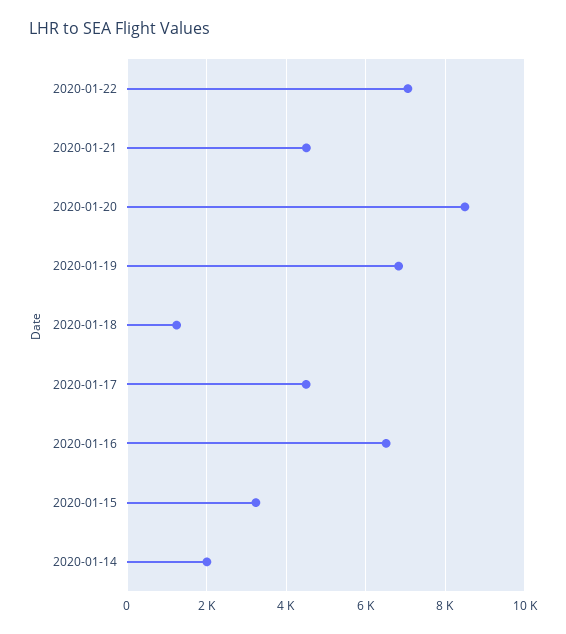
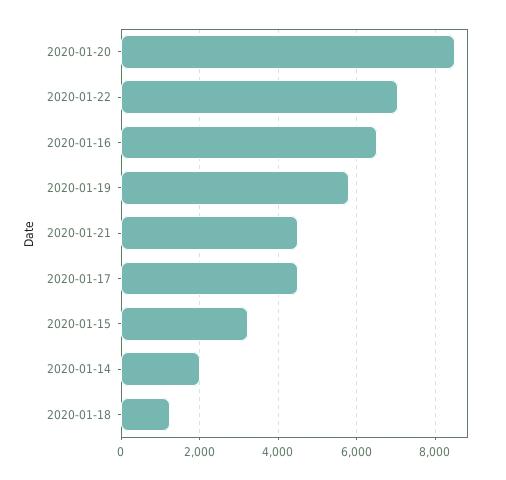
2020-01-19: 6800 -> 5800

